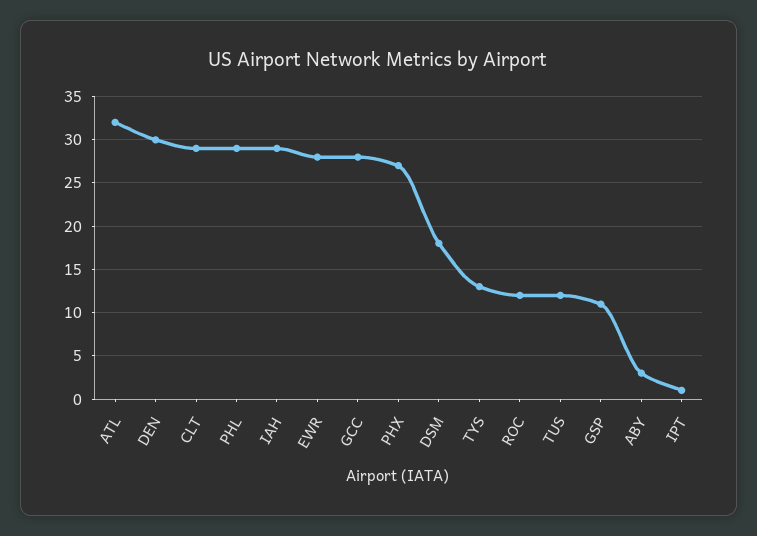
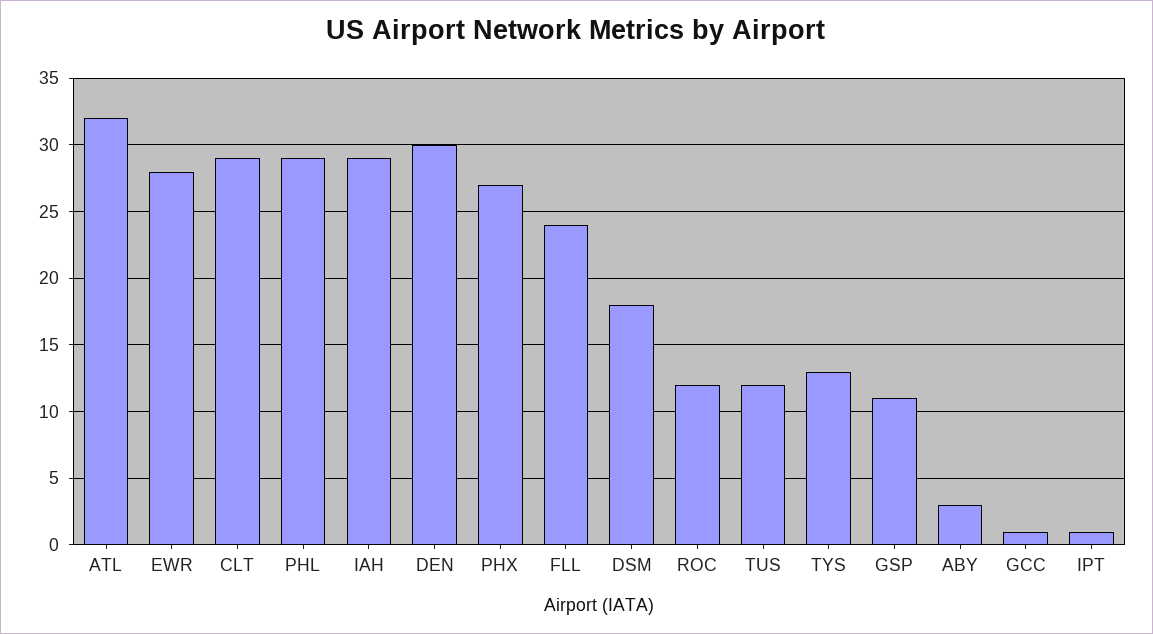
GCC: 28 -> 1
FLL: none -> 24

